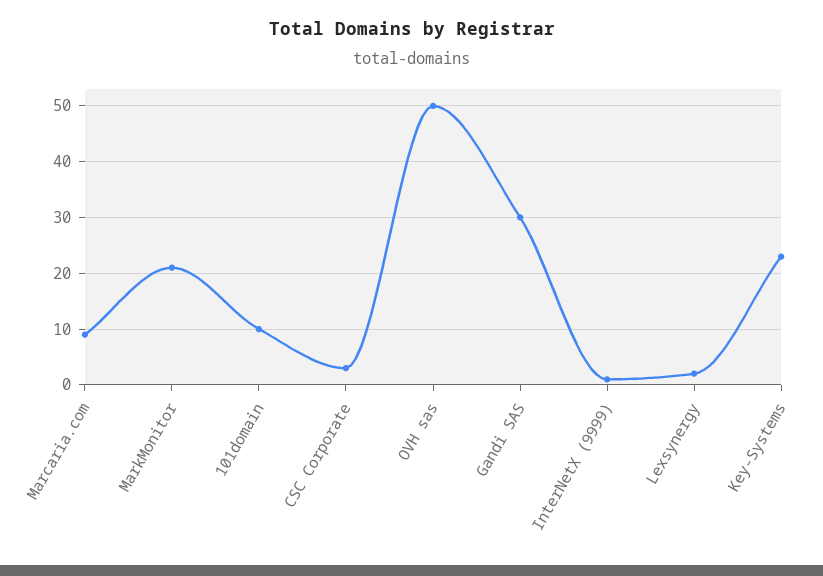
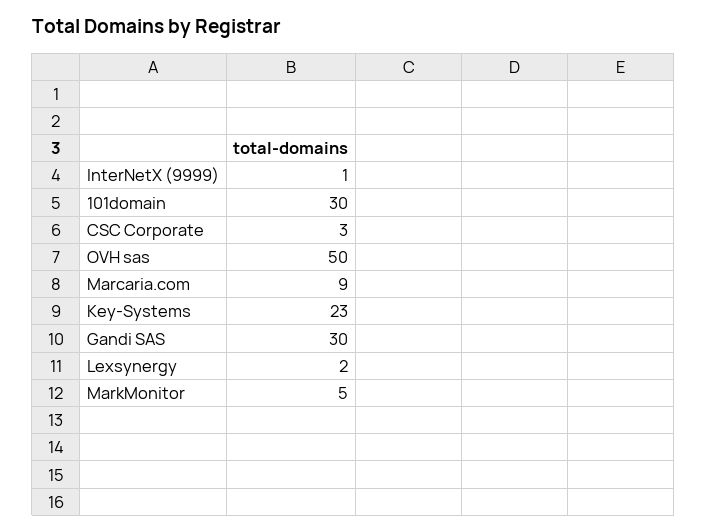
MarkMonitor: 20 -> 5
101domain: 10 -> 30

